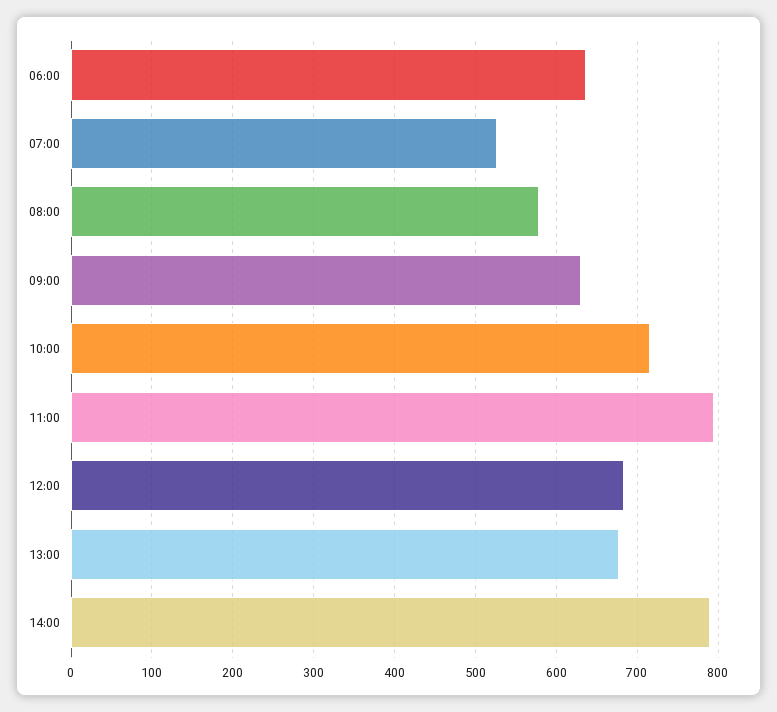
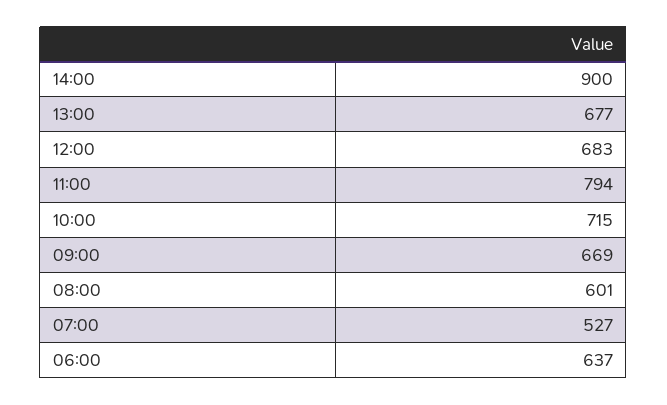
08:00: 580 -> 601
09:00: 630 -> 669
14:00: 790 -> 900

